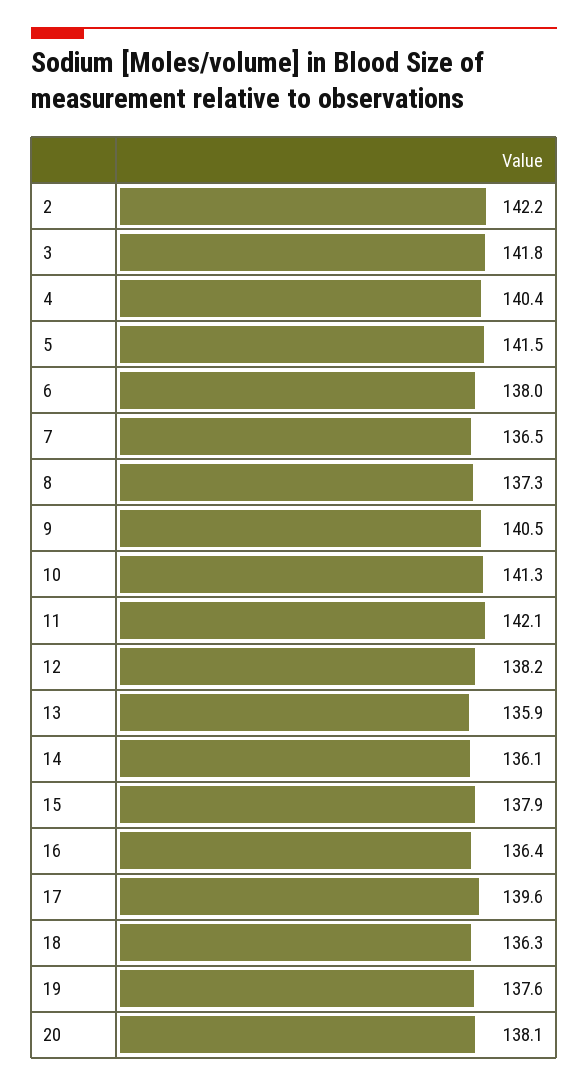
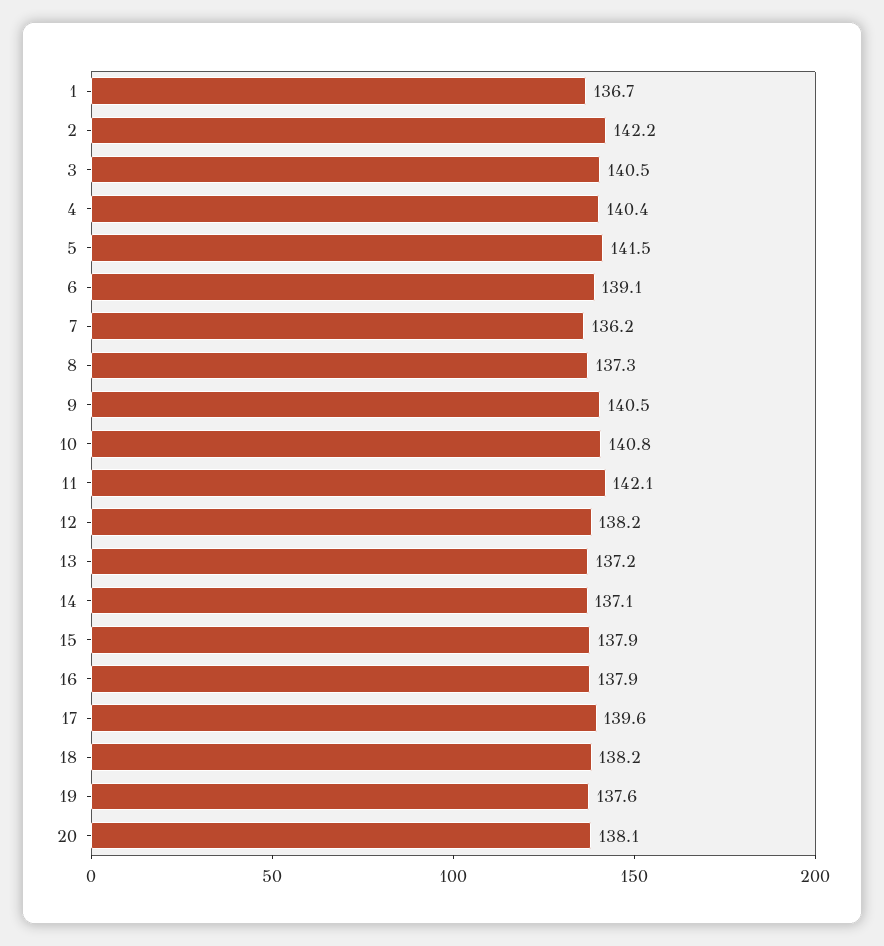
3: 141.8 -> 140.5
6: 138 -> 139.1
7: 136.5 -> 136.2
10: 141.3 -> 140.8
13: 135.9 -> 137.2
14: 136.1 -> 137.1
16: 136.4 -> 137.9
18: 136.3 -> 138.2
1: none -> 136.7

